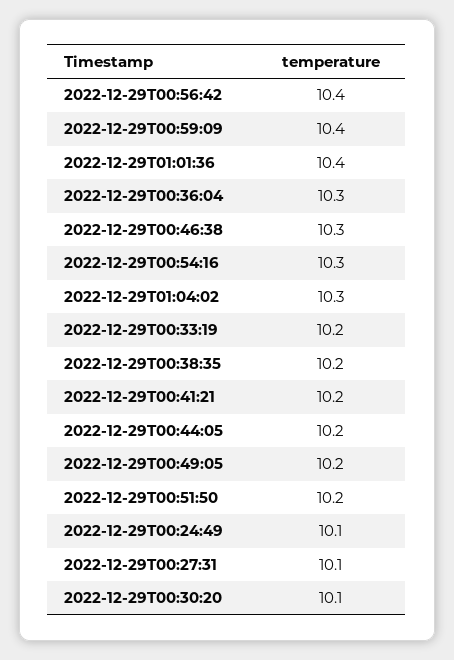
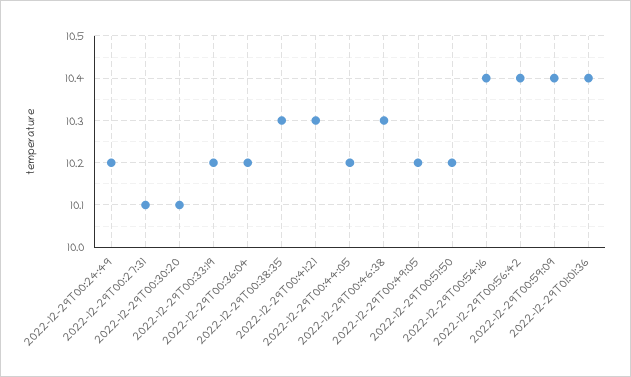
2022-12-29T00:36:04: 10.3 -> 10.2
2022-12-29T00:54:16: 10.3 -> 10.4
2022-12-29T01:04:02: 10.3 -> none
2022-12-29T00:38:35: 10.2 -> 10.3
2022-12-29T00:41:21: 10.2 -> 10.3
2022-12-29T00:24:49: 10.1 -> 10.2

